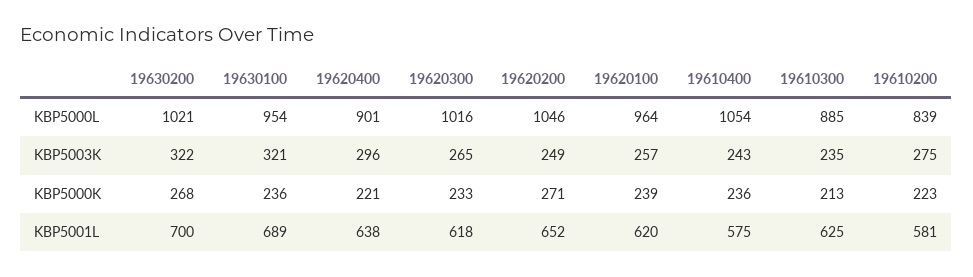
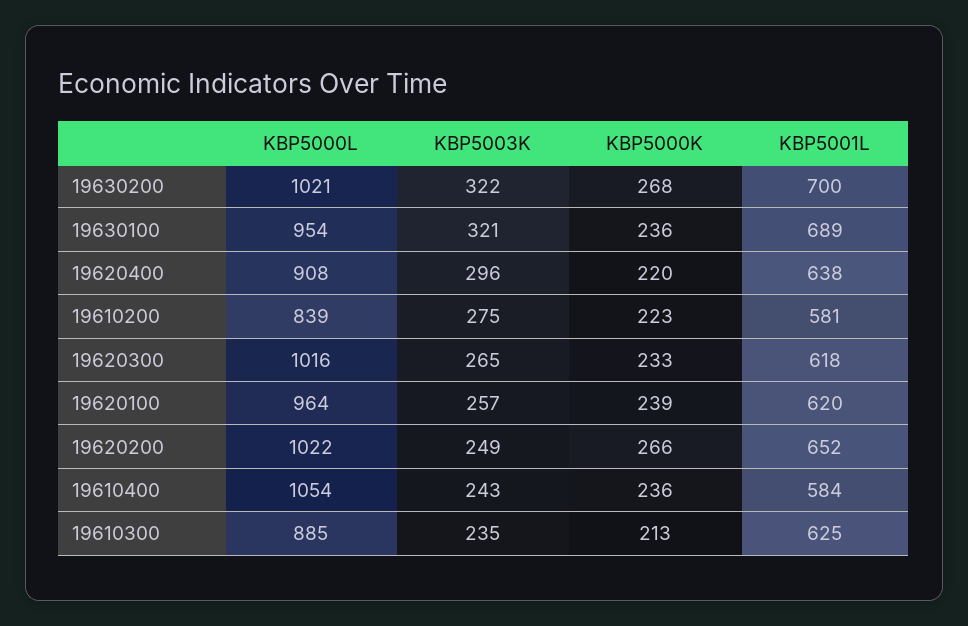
19620400, KBP5000L: 901 -> 908
19620200, KBP5000L: 1046 -> 1022
19620400, KBP5000K: 221 -> 220
19620200, KBP5000K: 271 -> 266
19610400, KBP5001L: 575 -> 584

